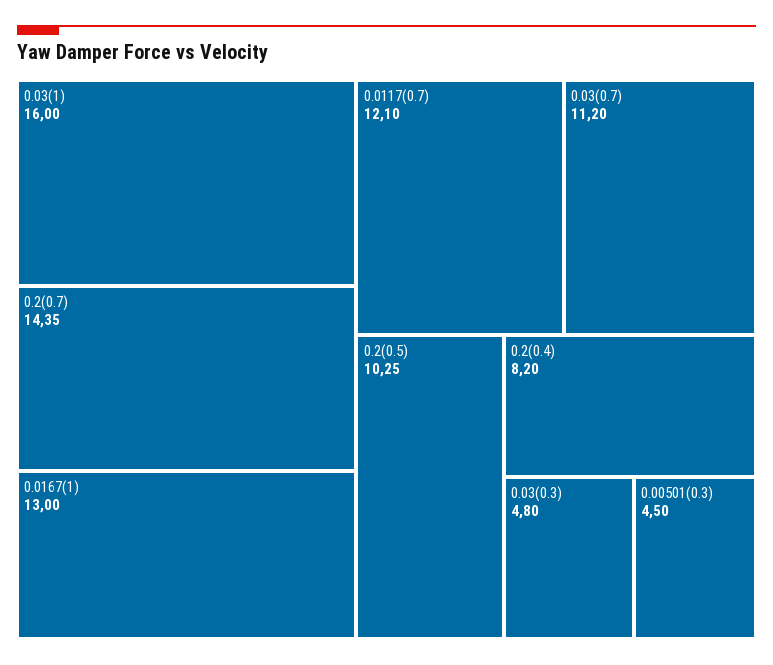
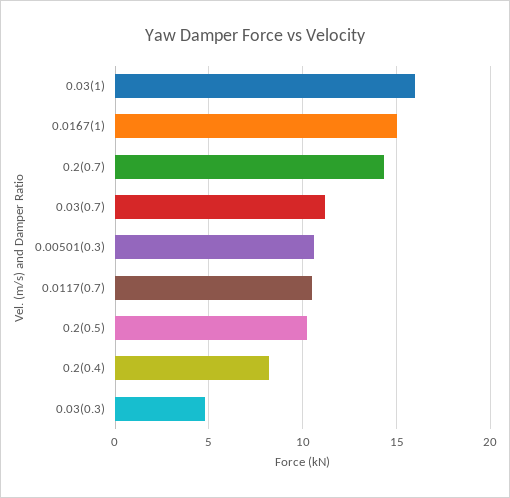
0.0167(1): 13 -> 15
0.0117(0.7): 12.1 -> 10.5
0.00501(0.3): 4.5 -> 10.5

